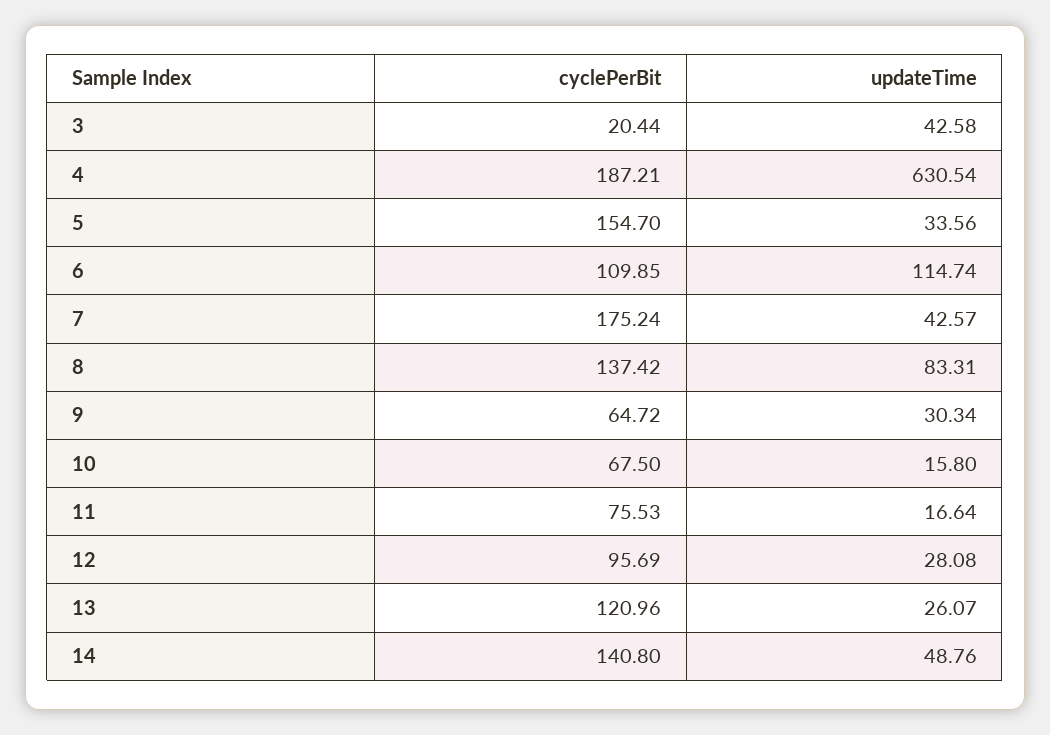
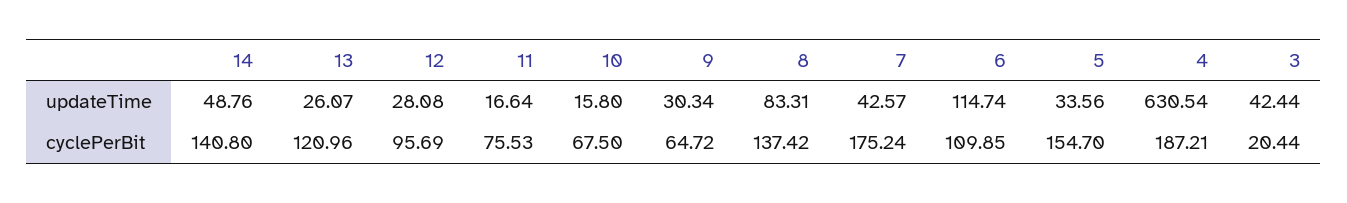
updateTime, 3: 42.58 -> 42.44

